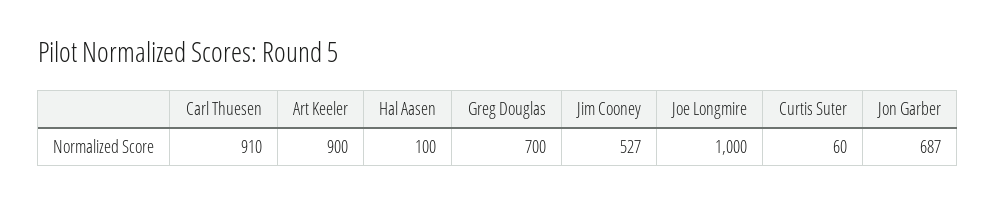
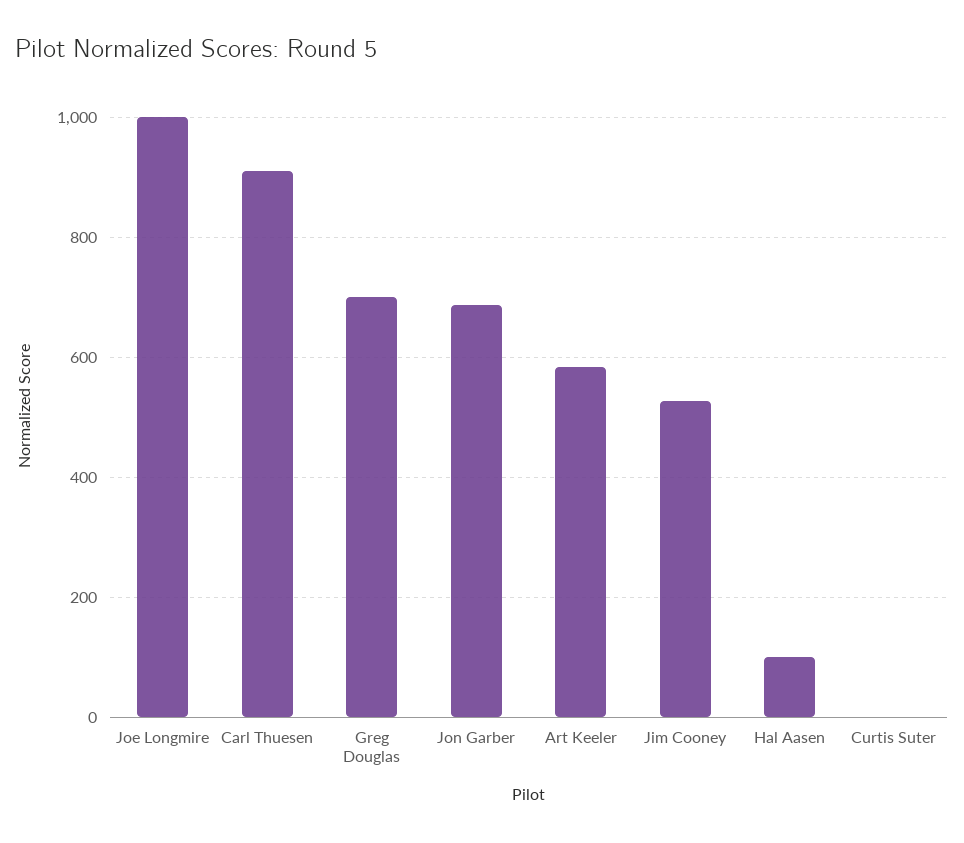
Art Keeler: 900 -> 580
Curtis Suter: 60 -> 0

